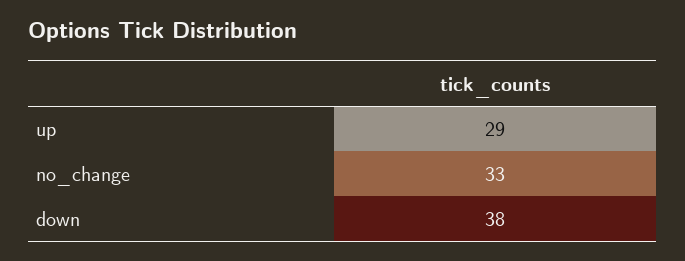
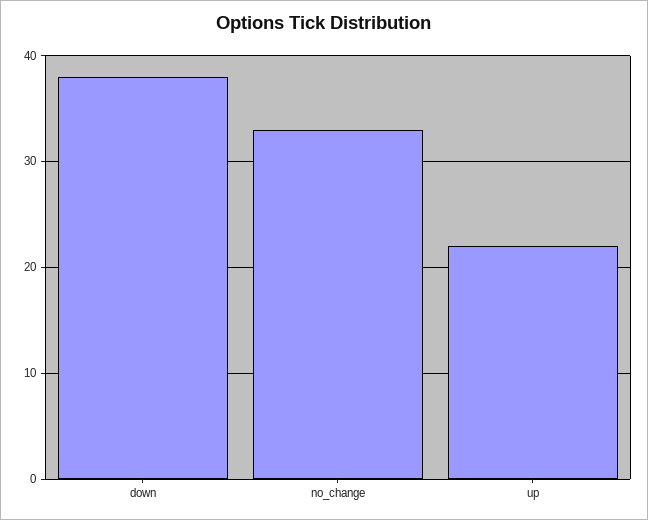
up: 29 -> 22

